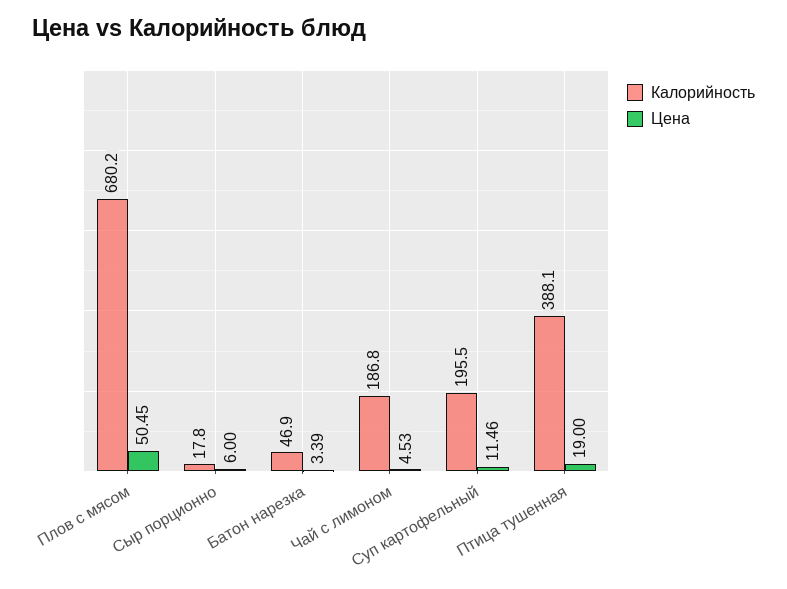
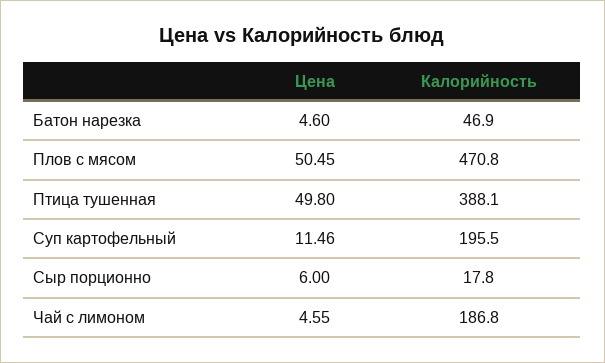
Калорийность, Плов с мясом: 680.2 -> 470.8
Цена, Батон нарезка: 3.39 -> 4.6
Цена, Чай с лимоном: 4.53 -> 4.55
Цена, Птица тушенная: 19 -> 49.8

